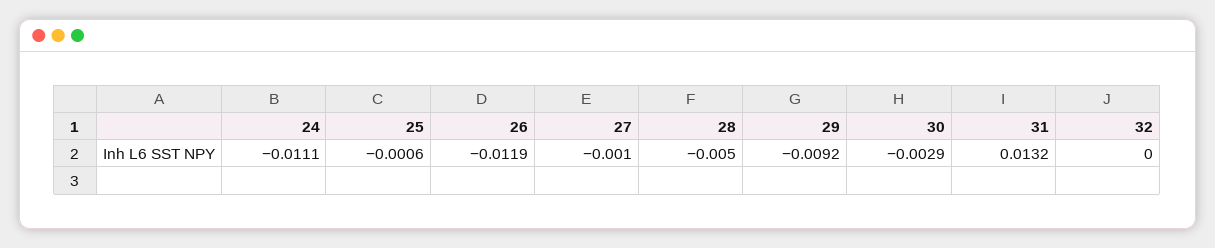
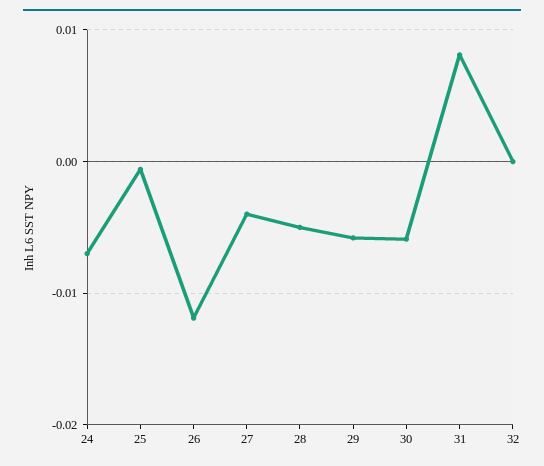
24: -0.0111 -> -0.007
27: -0.001 -> -0.004
29: -0.0092 -> -0.006
30: -0.0029 -> -0.006
31: 0.0132 -> 0.008

